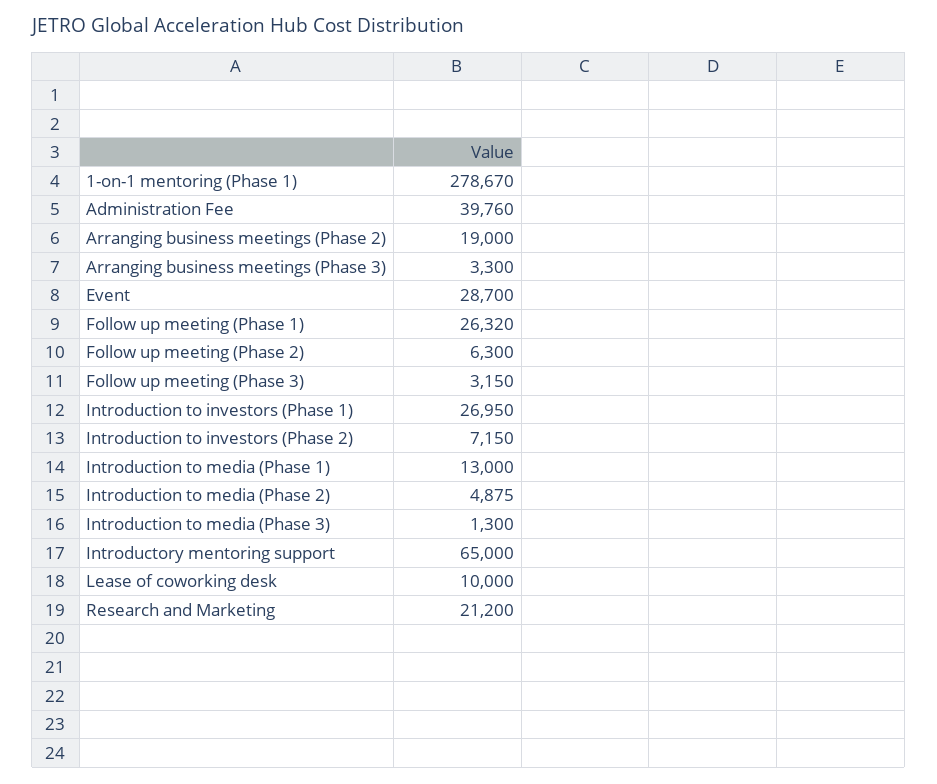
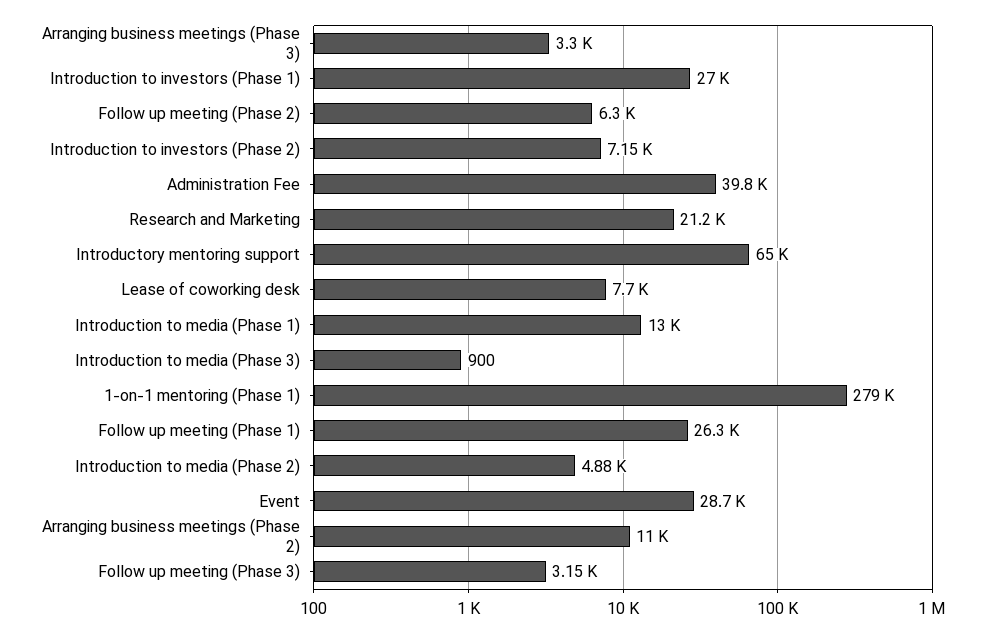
Arranging business meetings (Phase 2): 19000 -> 11000
Introduction to media (Phase 3): 1300 -> 900
Lease of coworking desk: 10000 -> 7700

